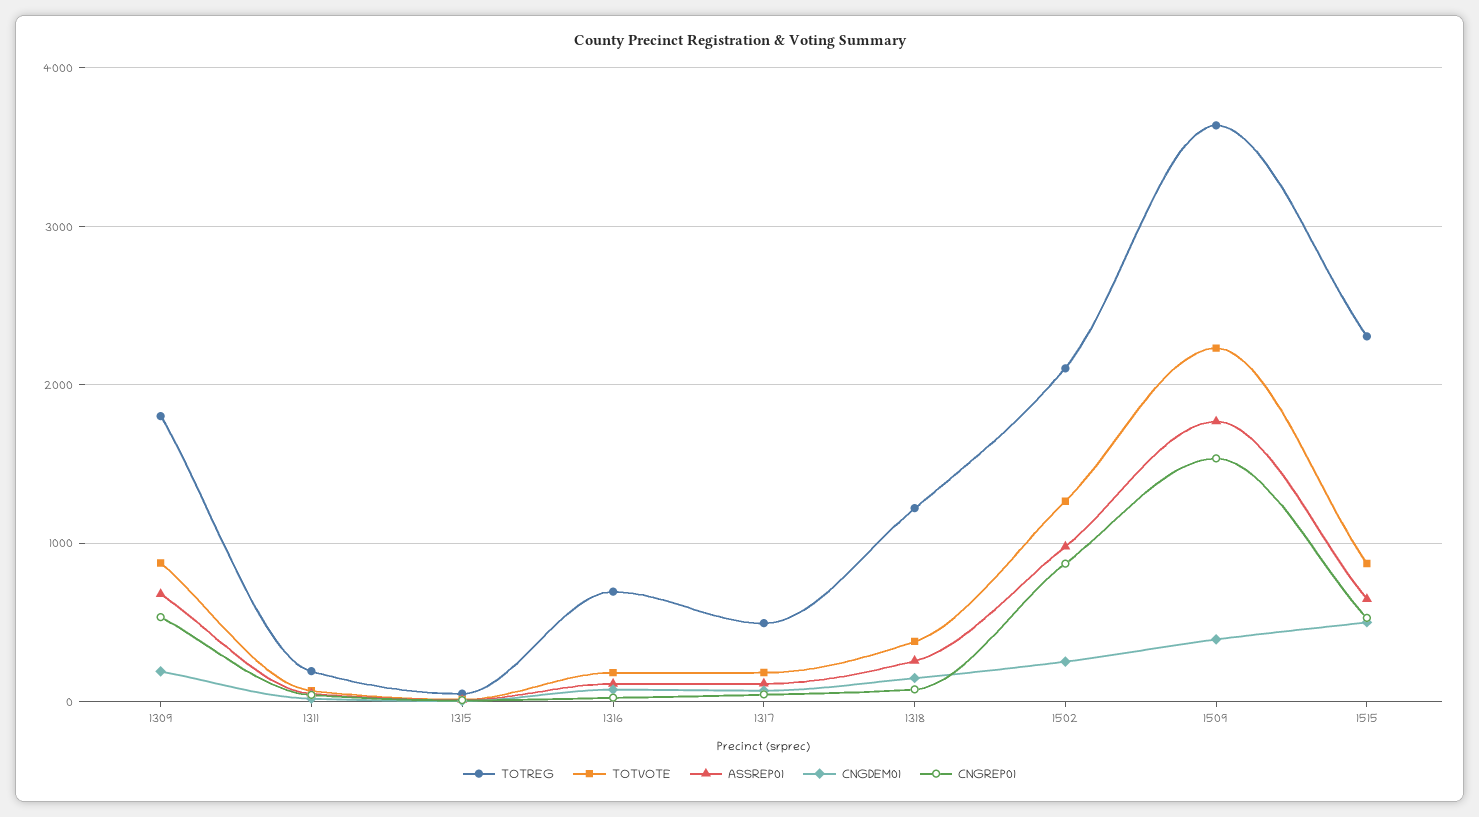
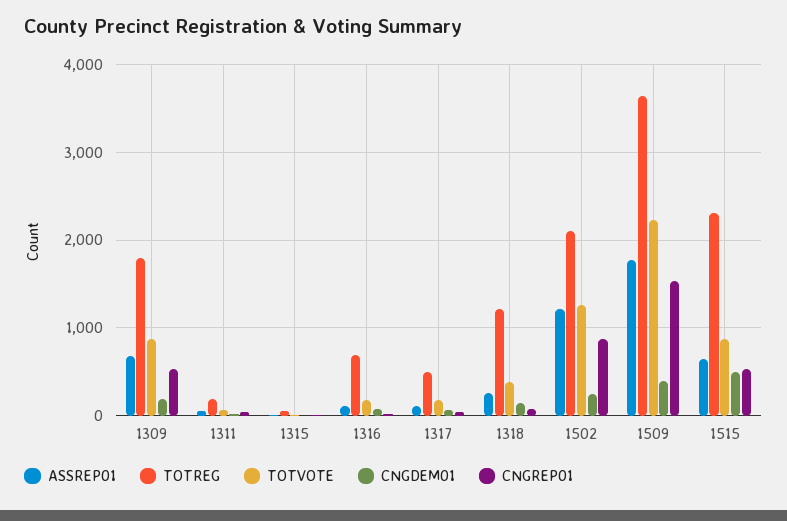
ASSREP01, 1502: 1000 -> 1200

